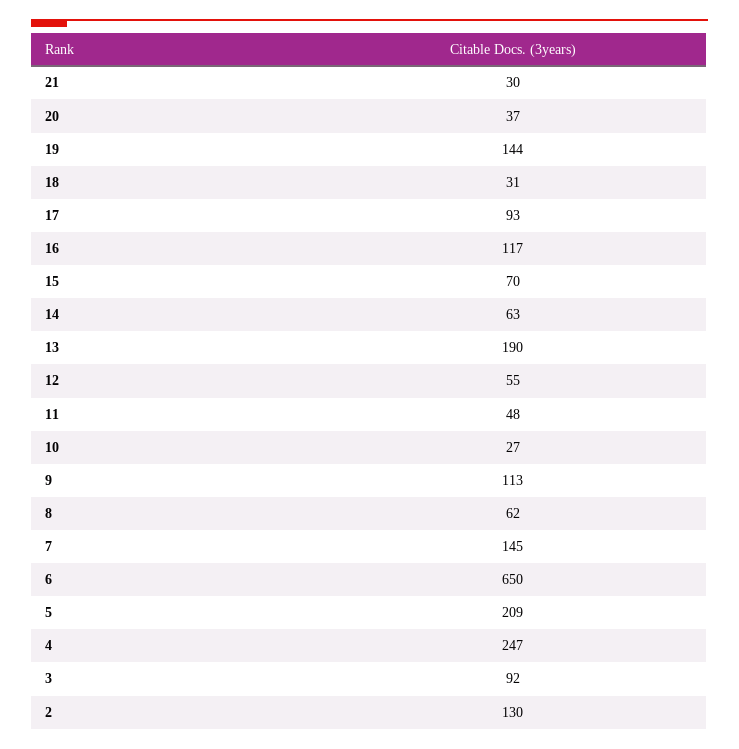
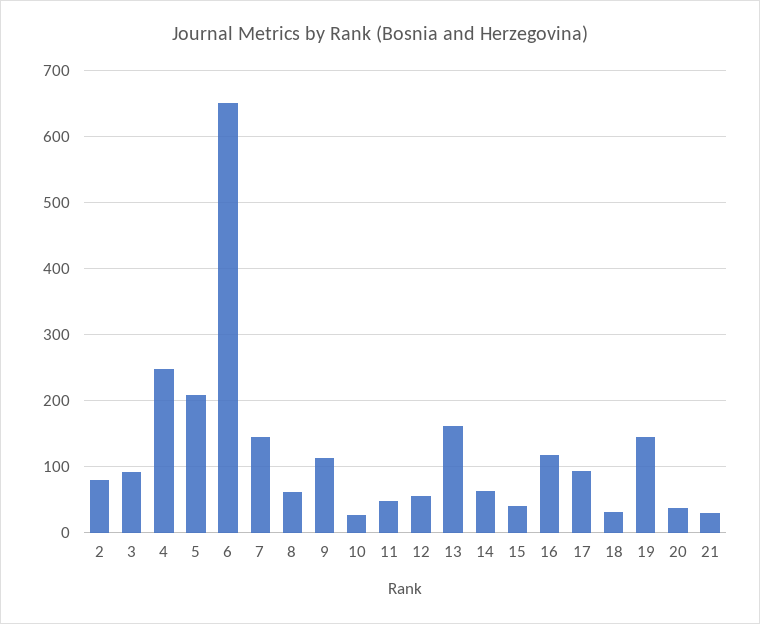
15: 70 -> 40
13: 190 -> 160
2: 130 -> 80

